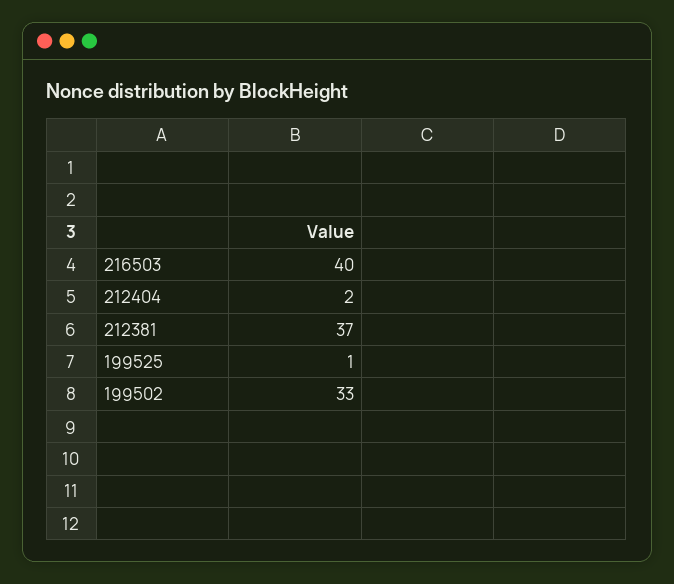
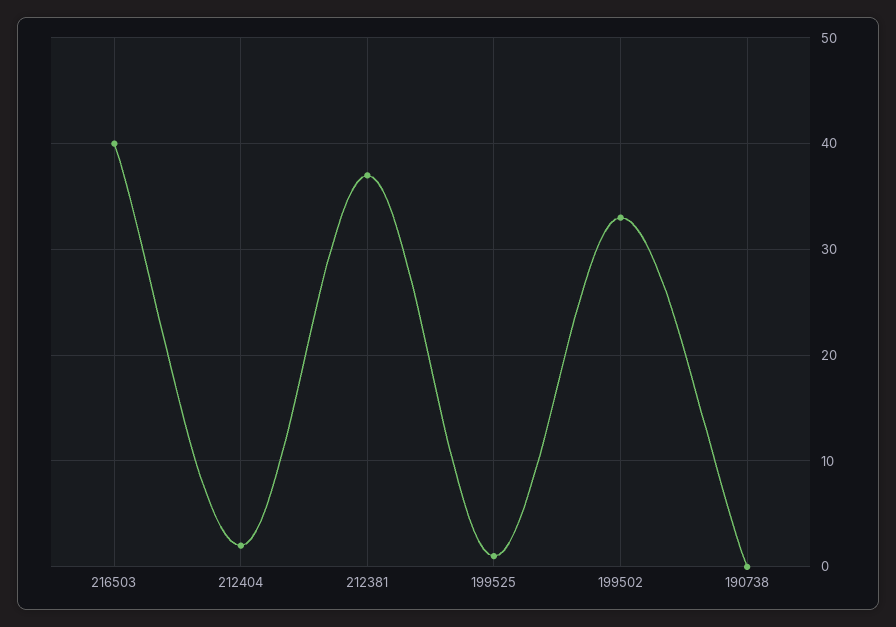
190738: none -> 0

